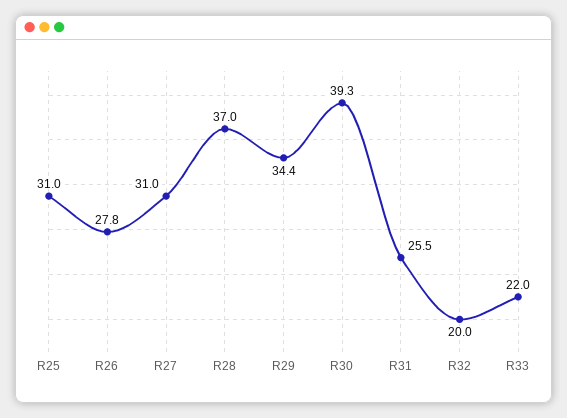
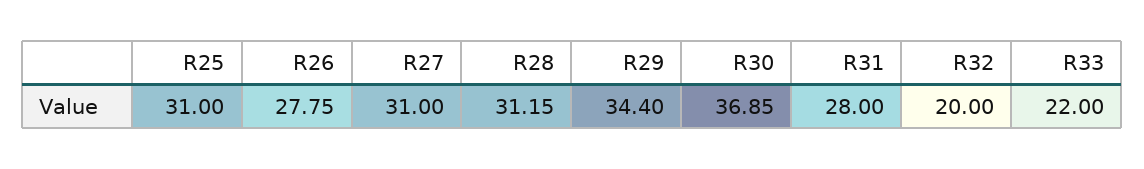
R28: 37 -> 31.15
R30: 39.3 -> 36.85
R31: 25.5 -> 28

